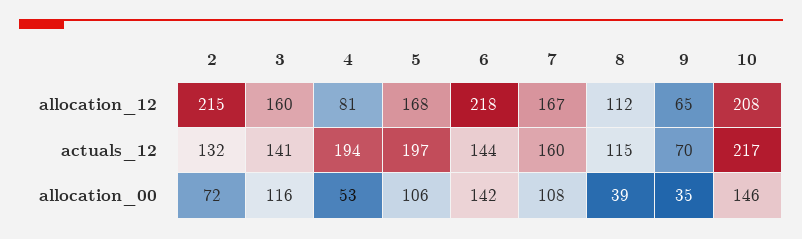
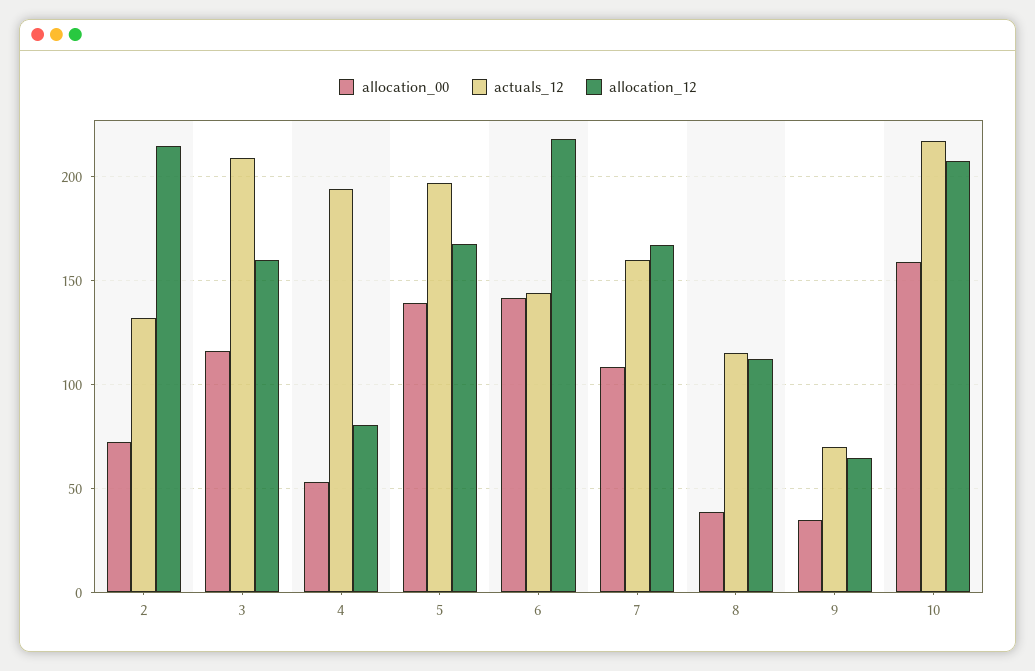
actuals_12, 3: 141 -> 210
allocation_00, 5: 106 -> 140
allocation_00, 10: 146 -> 160

